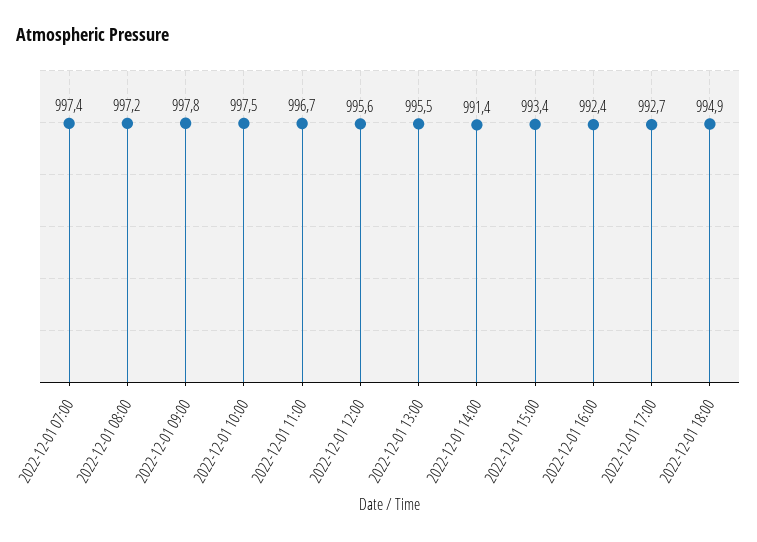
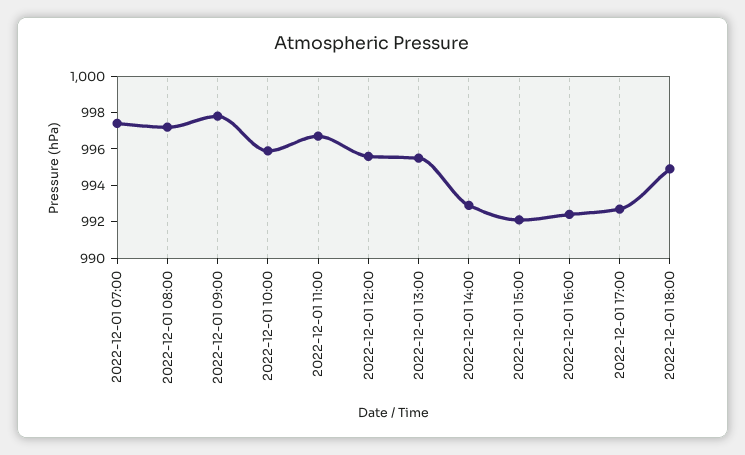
2022-12-01 10:00: 997.5 -> 996
2022-12-01 14:00: 991.4 -> 993
2022-12-01 15:00: 993.4 -> 992

